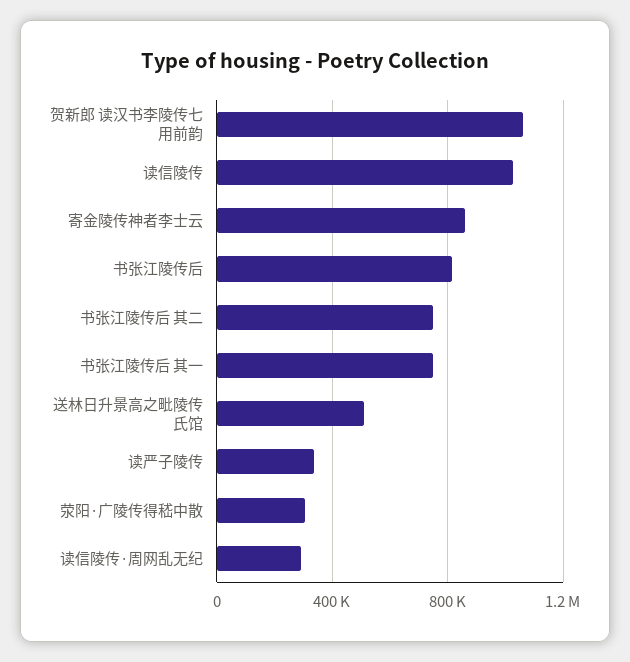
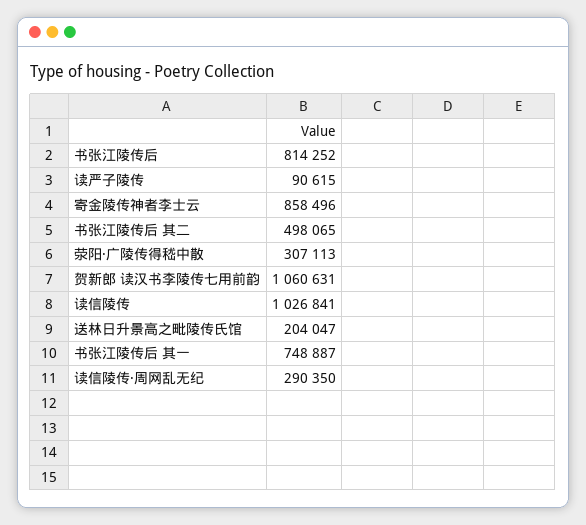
书张江陵传后 其二: 750000 -> 498065
送林日升景高之毗陵传氏馆: 500000 -> 204047
读严子陵传: 350000 -> 90615

